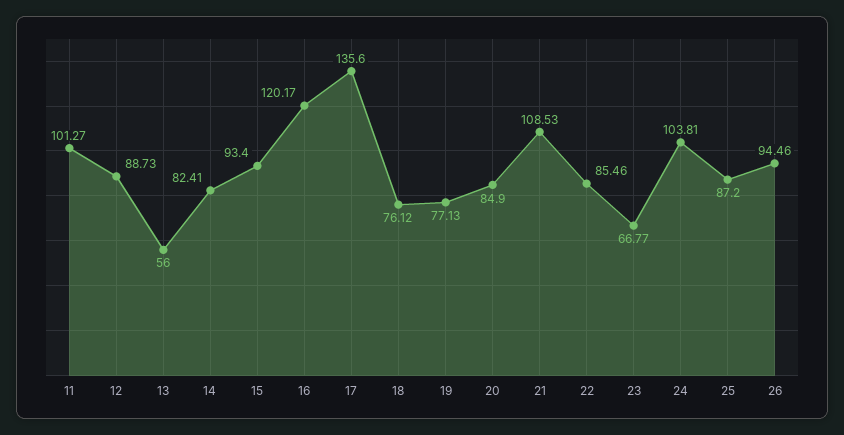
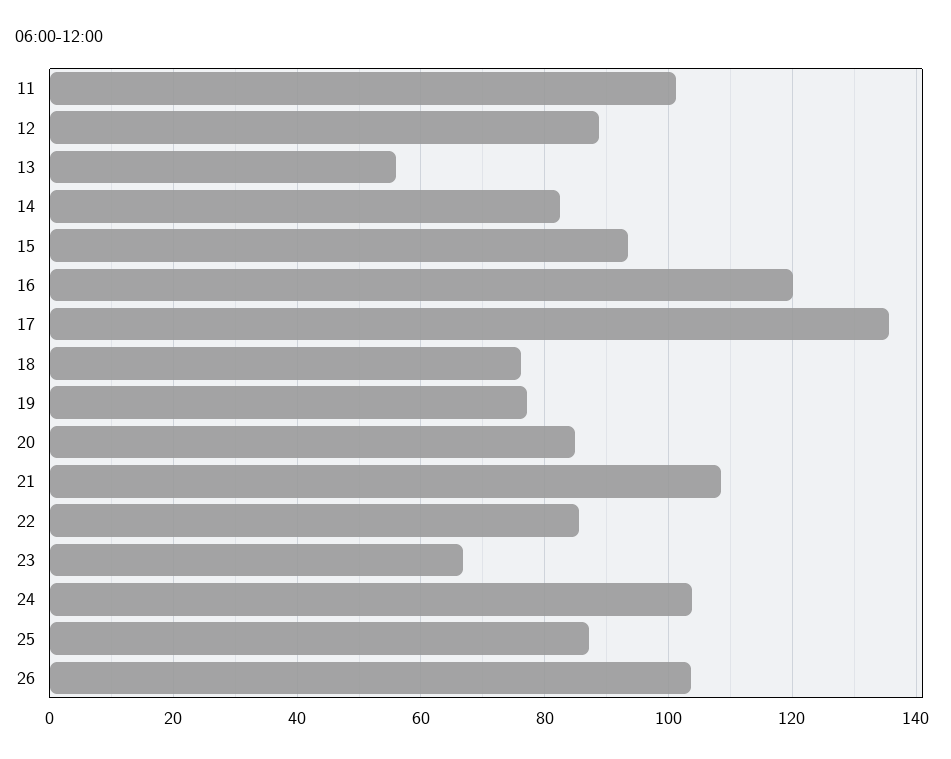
26: 94.46 -> 104

